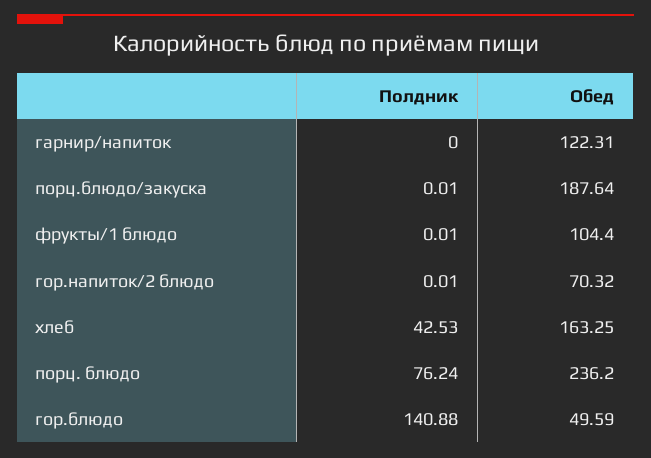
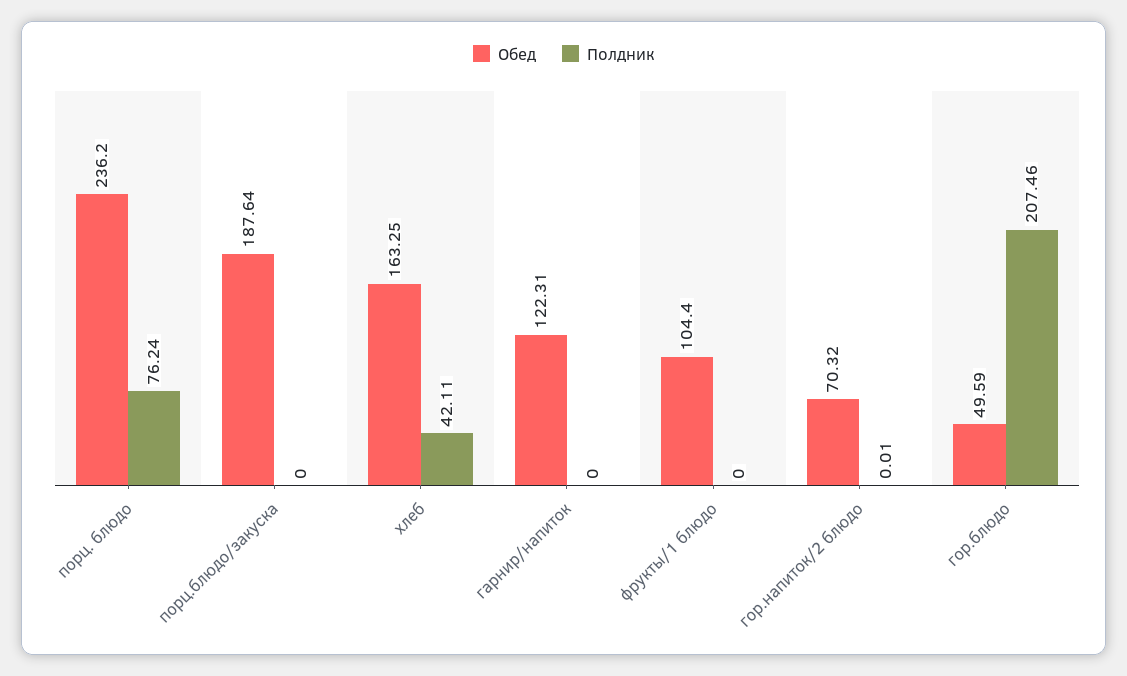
Полдник, порц.блюдо/закуска: 0.01 -> 0
Полдник, фрукты/1 блюдо: 0.01 -> 0
Полдник, хлеб: 42.53 -> 42.11
Полдник, гор.блюдо: 140.88 -> 207.46

